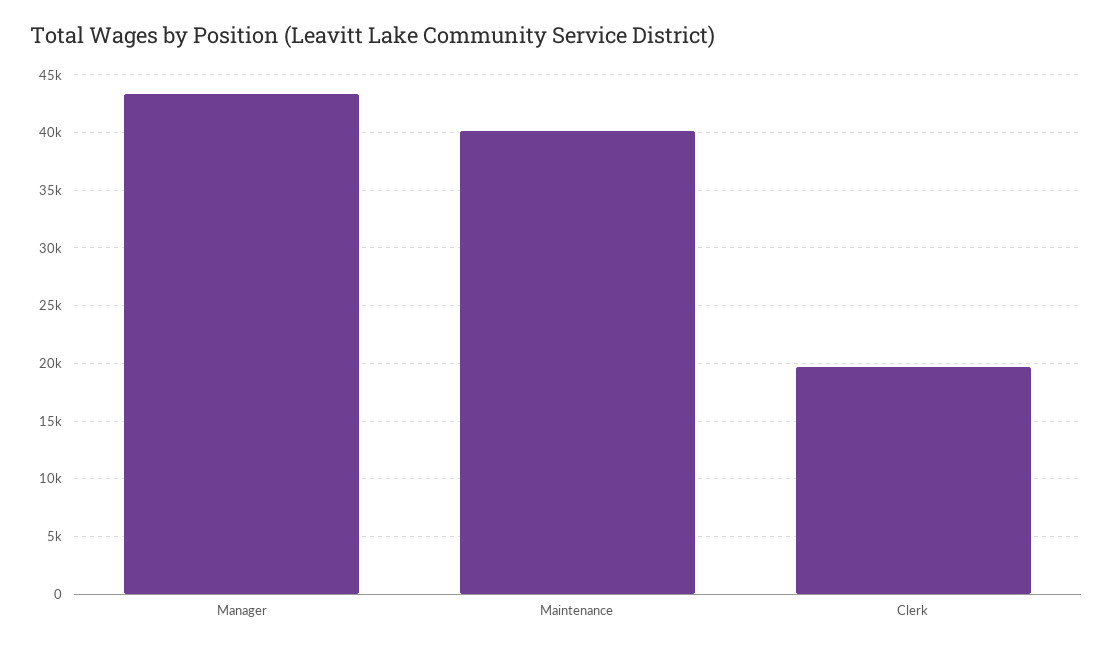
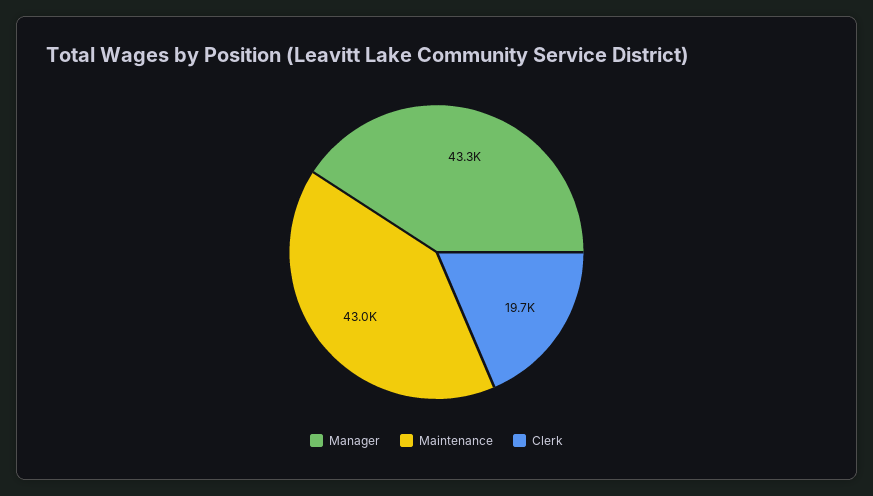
Maintenance: 40000 -> 43000

